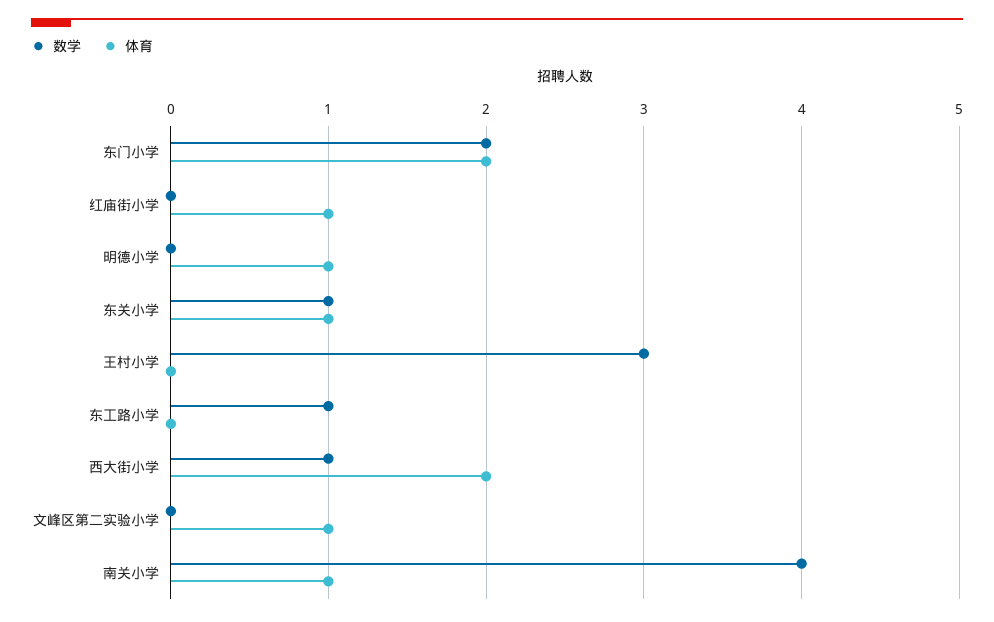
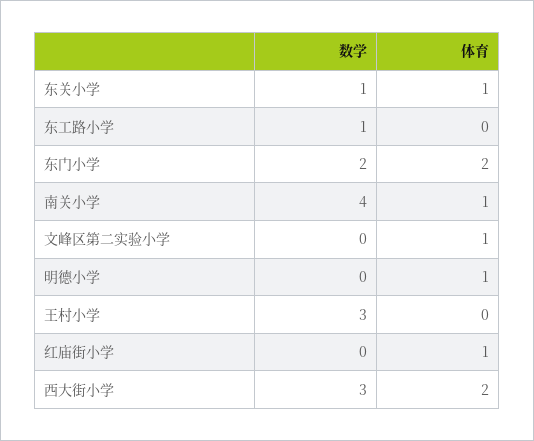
数学, 西大街小学: 1 -> 3

